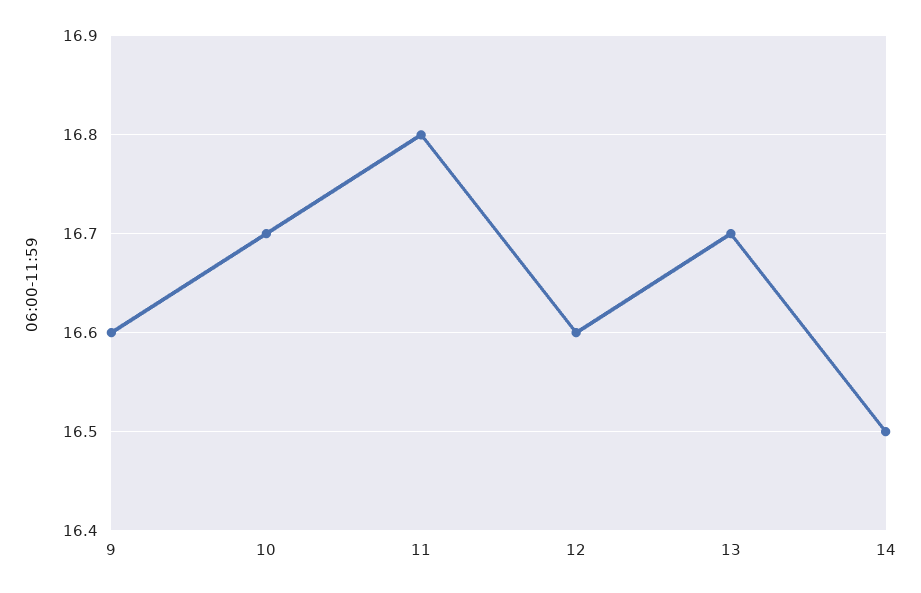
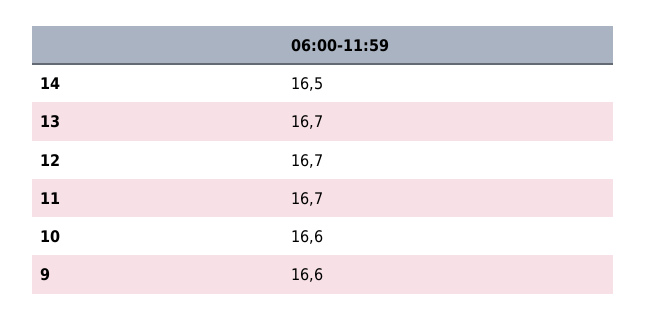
10: 16.7 -> 16.6
11: 16.8 -> 16.7
12: 16.6 -> 16.7

